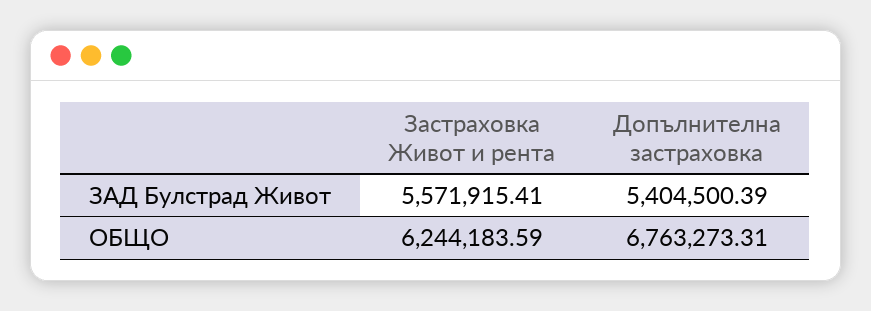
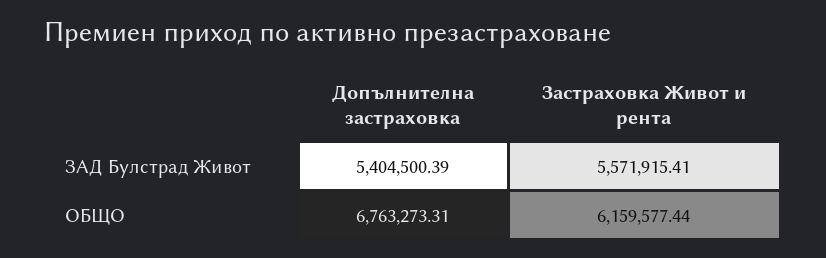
Застраховка Живот и рента, ОБЩО: 6244183.59 -> 6159577.44

